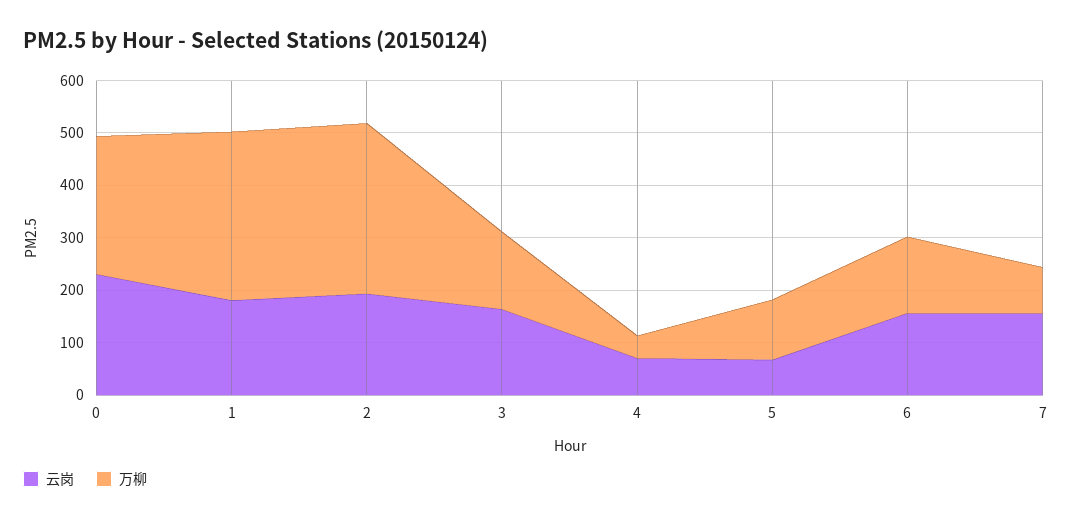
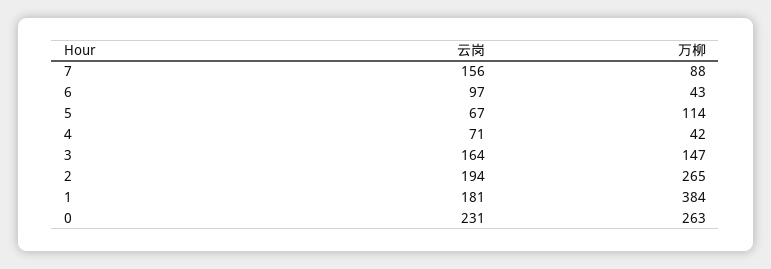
万柳, 1: 320 -> 384
万柳, 2: 320 -> 265
云岗, 6: 160 -> 97
万柳, 6: 140 -> 43

